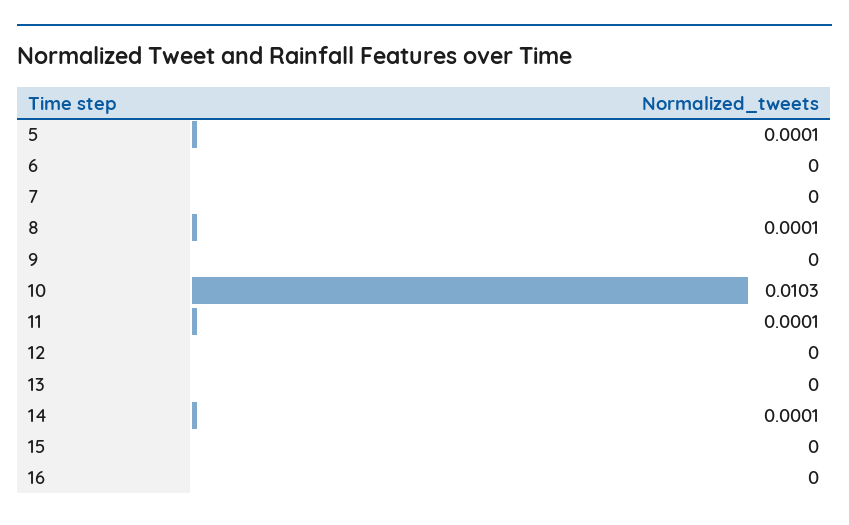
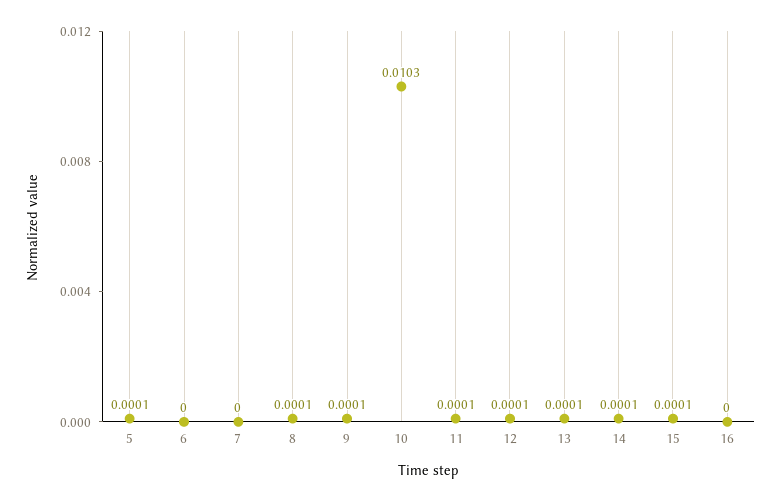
9: 0 -> 0.0001
12: 0 -> 0.0001
13: 0 -> 0.0001
15: 0 -> 0.0001

